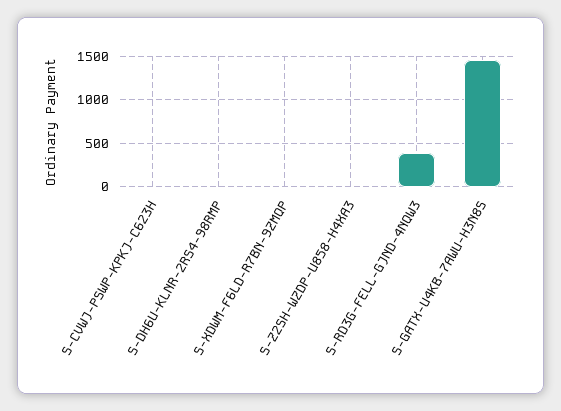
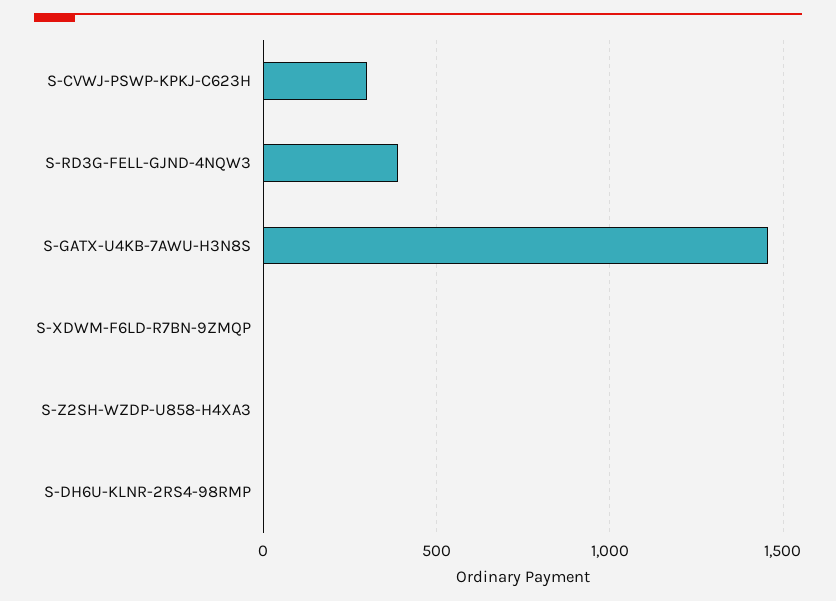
S-CVWJ-PSWP-KPKJ-C623H: 0 -> 300

